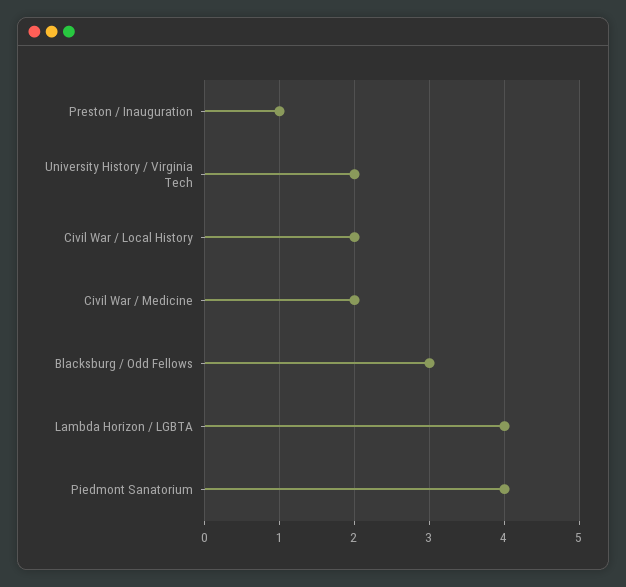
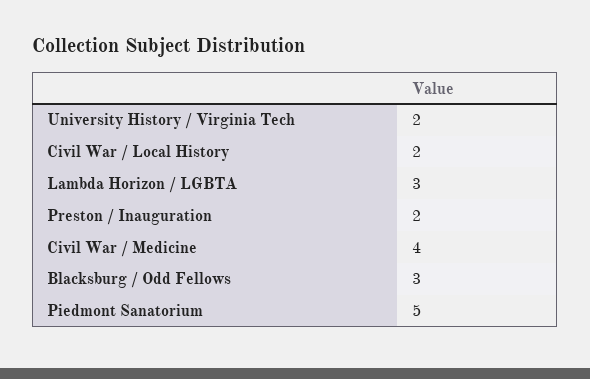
Preston / Inauguration: 1 -> 2
Civil War / Medicine: 2 -> 4
Lambda Horizon / LGBTA: 4 -> 3
Piedmont Sanatorium: 4 -> 5

